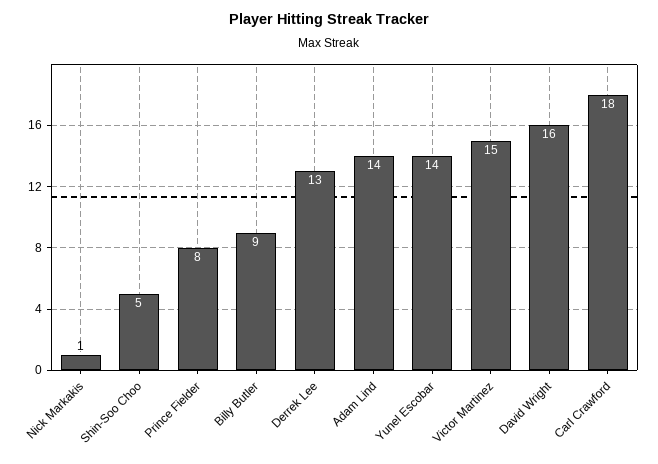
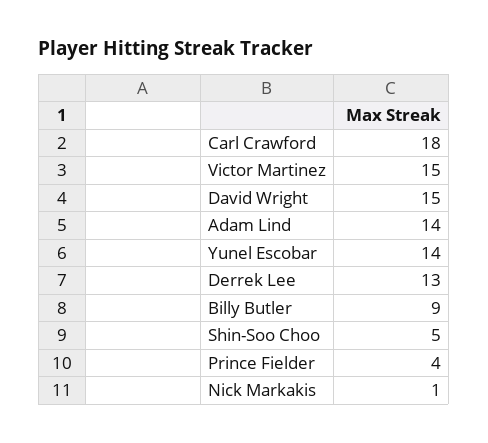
Prince Fielder: 8 -> 4
David Wright: 16 -> 15

